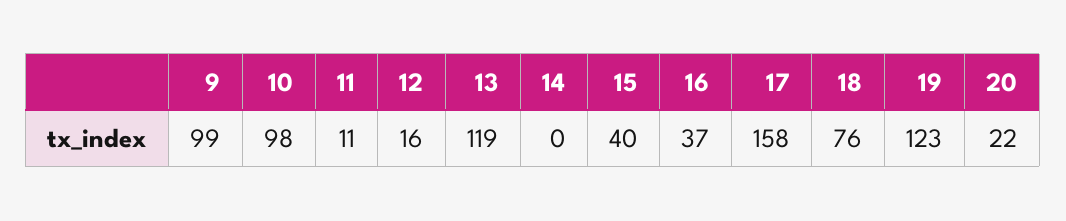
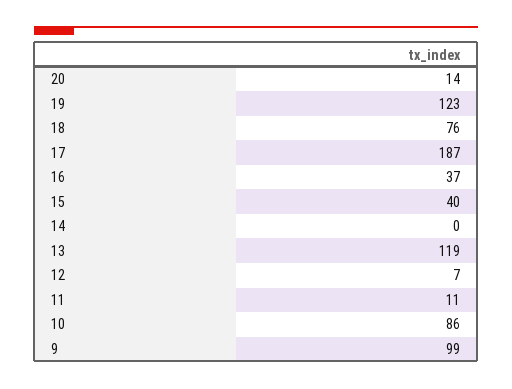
10: 98 -> 86
12: 16 -> 7
17: 158 -> 187
20: 22 -> 14

